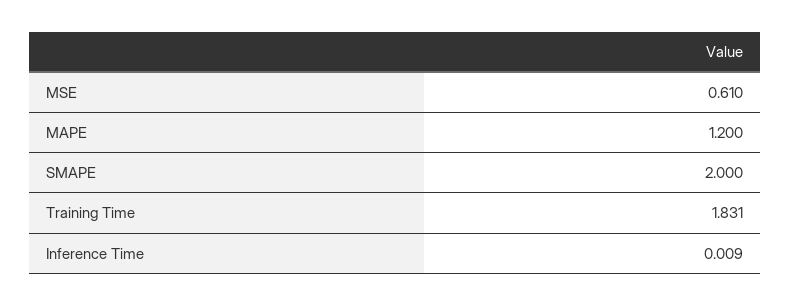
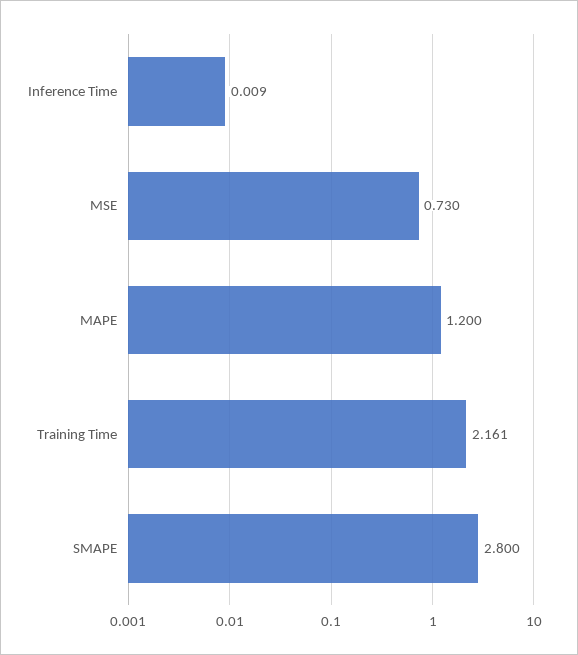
MSE: 0.61 -> 0.73
SMAPE: 2 -> 2.8
Training Time: 1.831 -> 2.161

